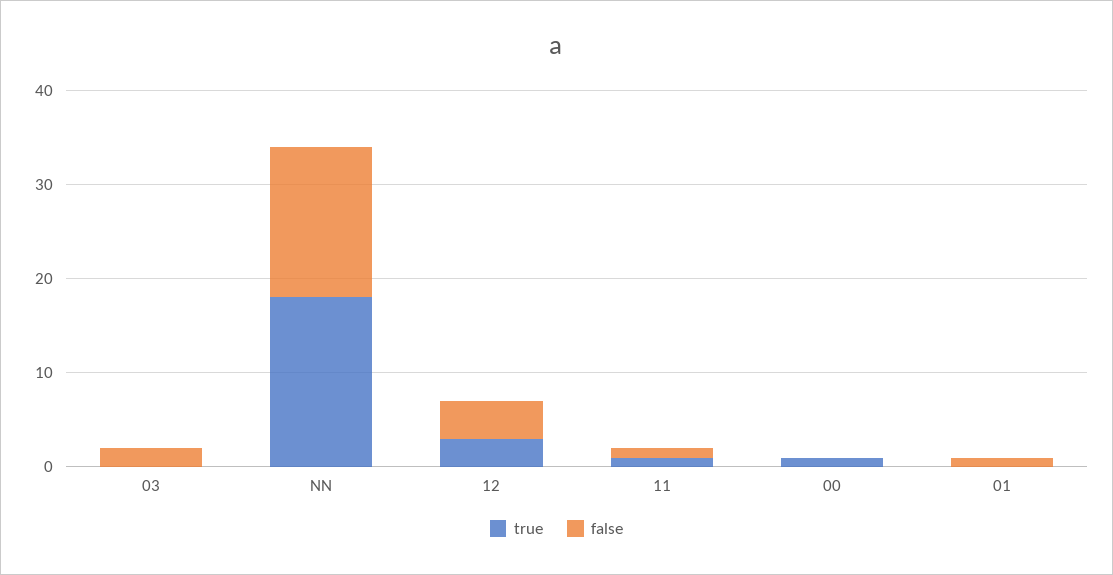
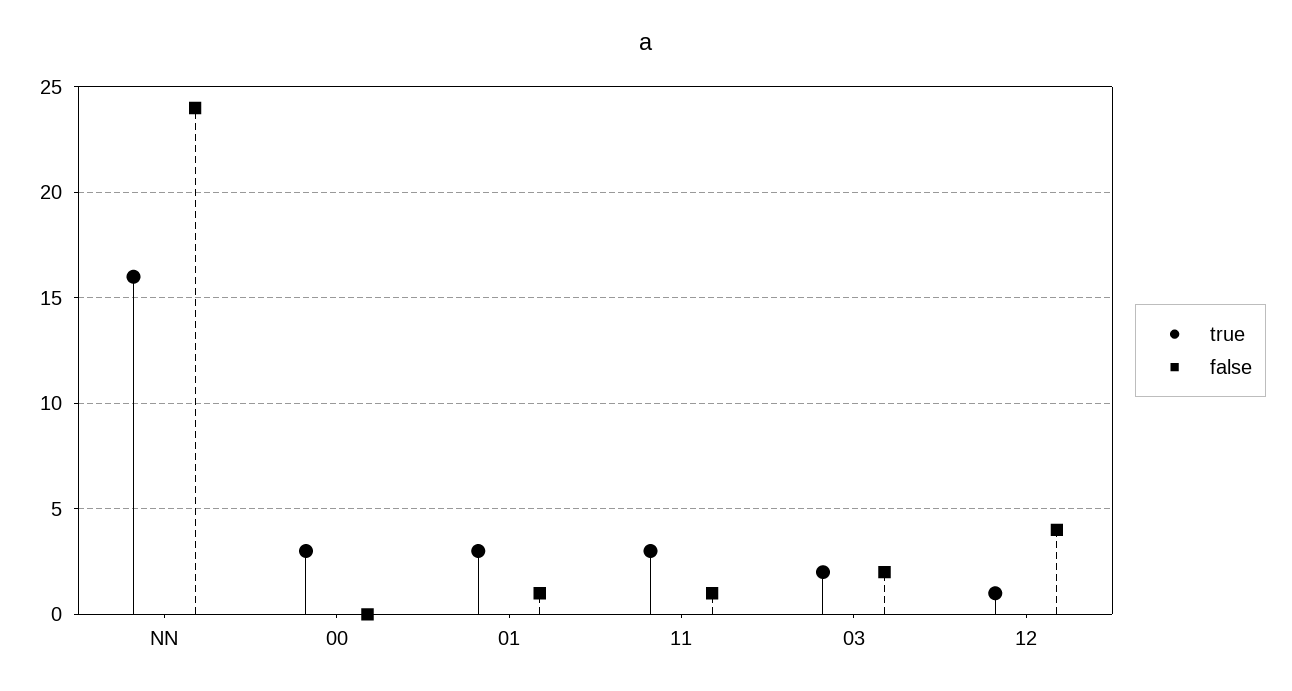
true, 03: 0 -> 2
true, NN: 18 -> 16
false, NN: 16 -> 24
true, 12: 3 -> 1
true, 11: 1 -> 3
true, 00: 1 -> 3
true, 01: 0 -> 3

